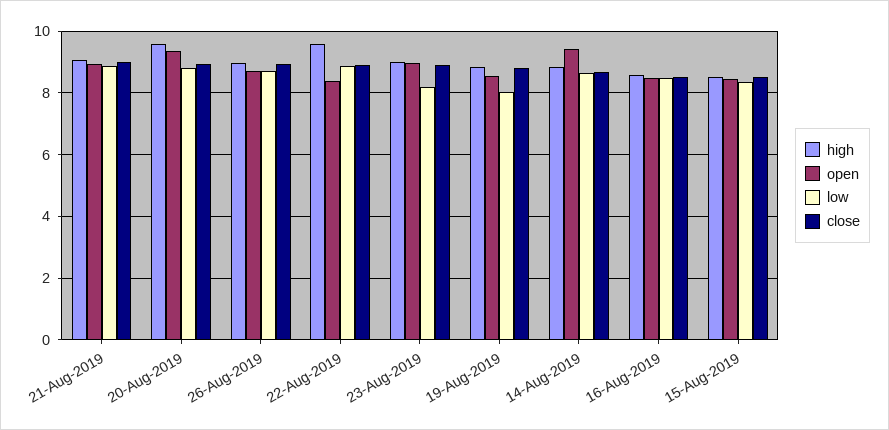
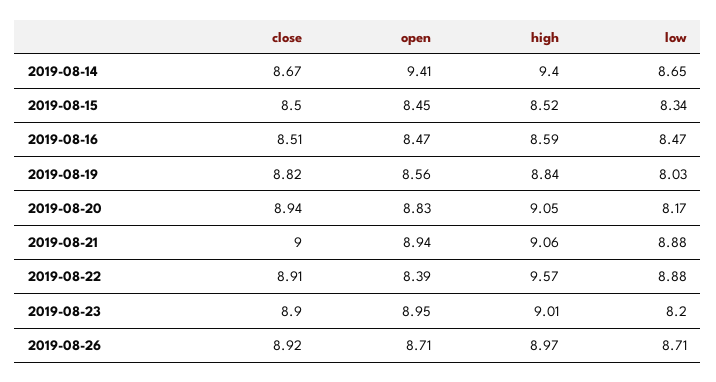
high, 20-Aug-2019: 9.6 -> 9.05
open, 20-Aug-2019: 9.4 -> 8.83
low, 20-Aug-2019: 8.8 -> 8.17
high, 14-Aug-2019: 8.8 -> 9.4

